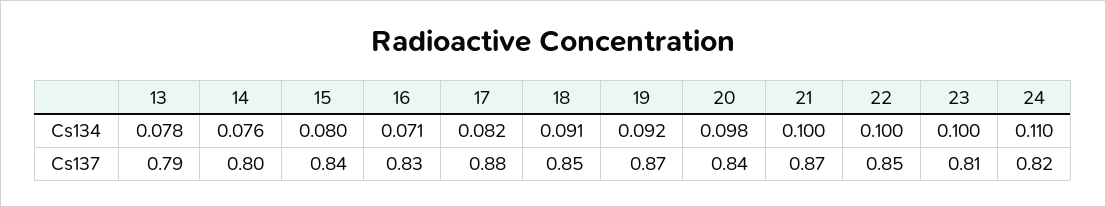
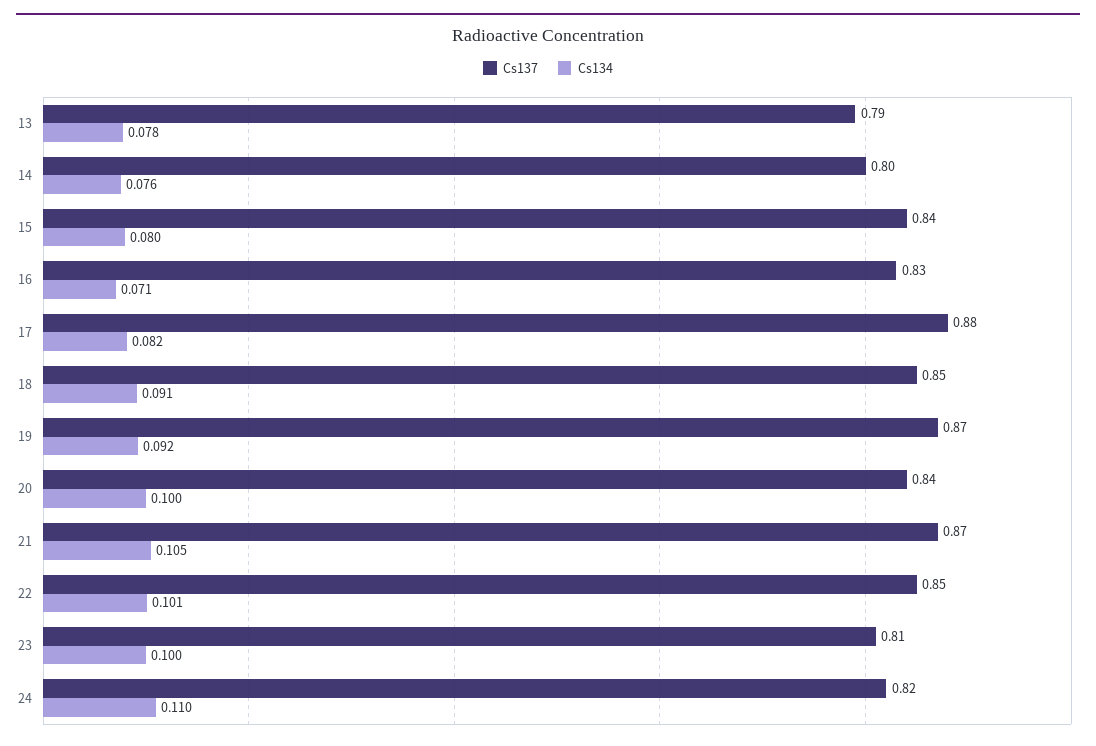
Cs134, 20: 0.098 -> 0.1
Cs134, 21: 0.1 -> 0.105
Cs134, 22: 0.1 -> 0.101

